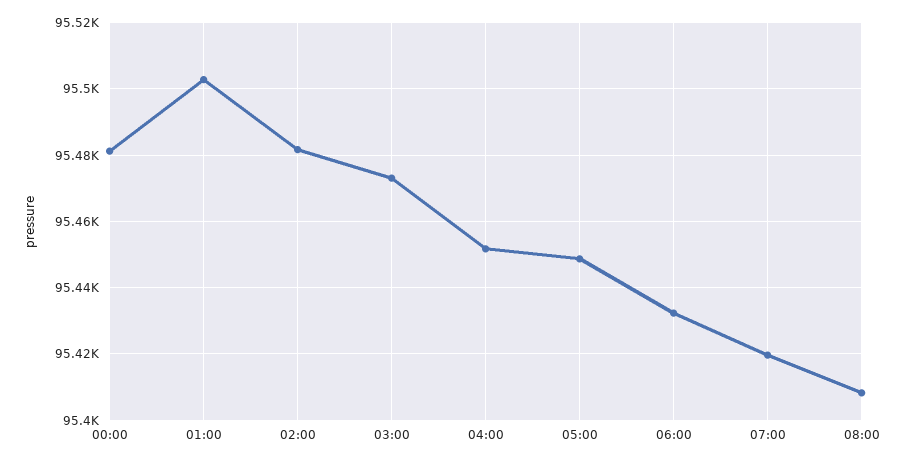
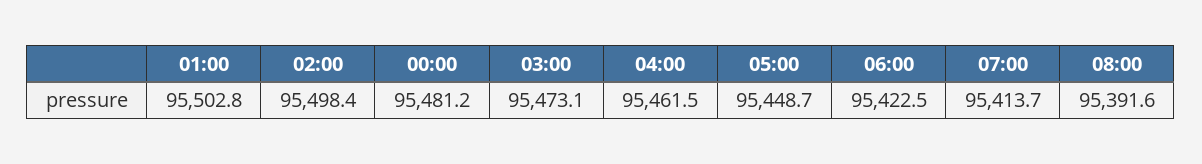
02:00: 95482 -> 95498.4
04:00: 95452 -> 95461.5
06:00: 95432 -> 95422.5
07:00: 95420 -> 95413.7
08:00: 95408 -> 95391.6

